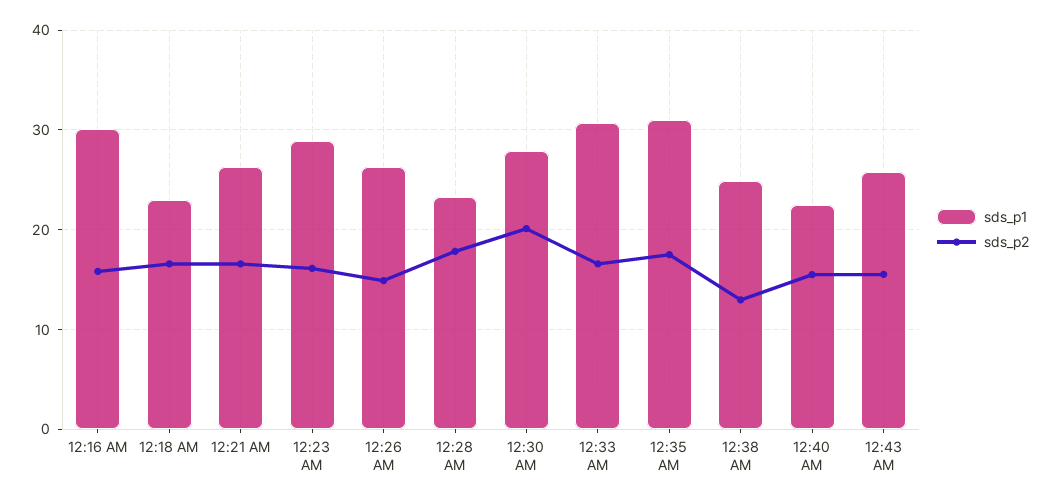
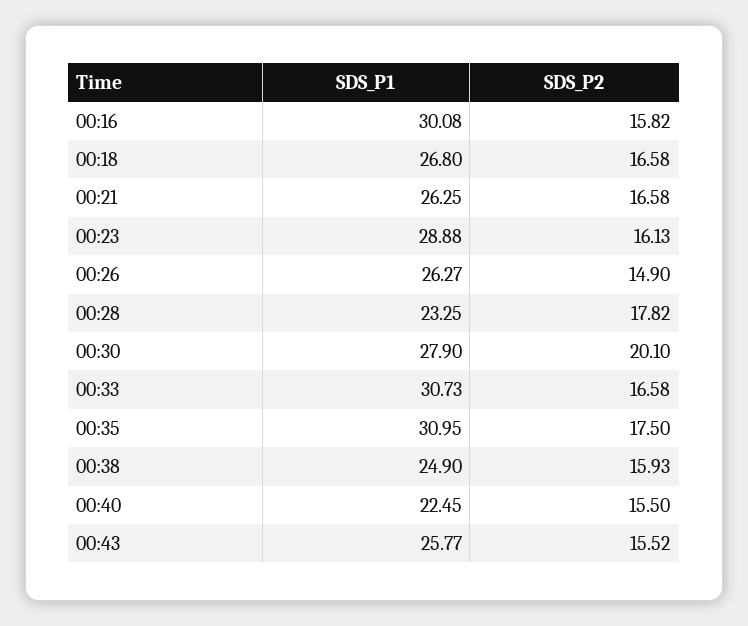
sds_p1, 12:18 AM: 23 -> 26.8
sds_p2, 12:38 AM: 13 -> 15.93

